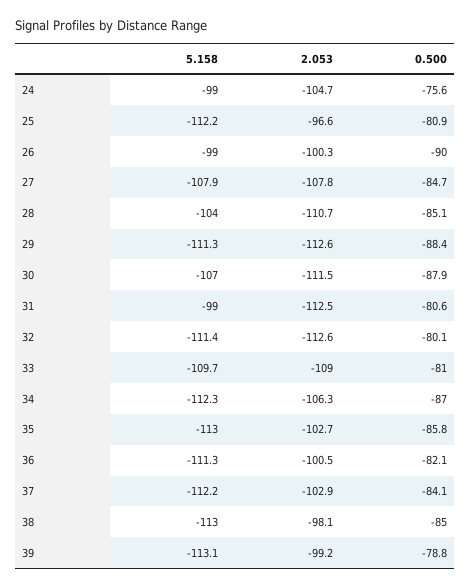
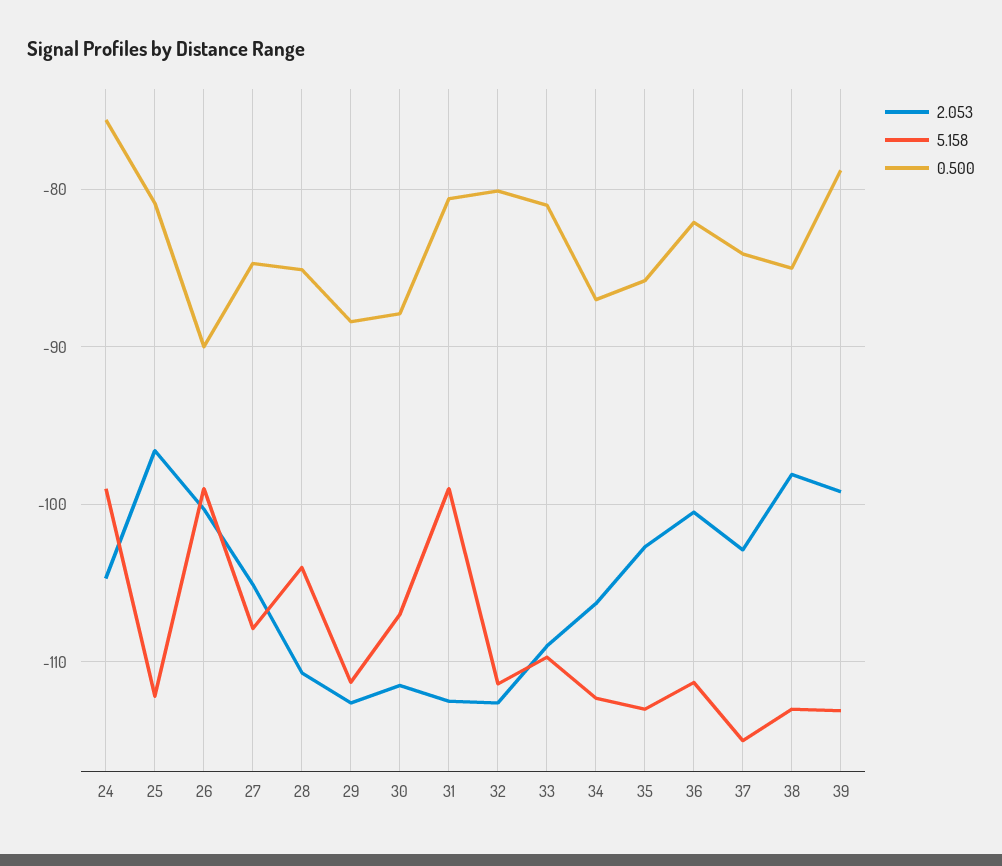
2.053, 27: -107.8 -> -105
5.158, 37: -112.2 -> -115

